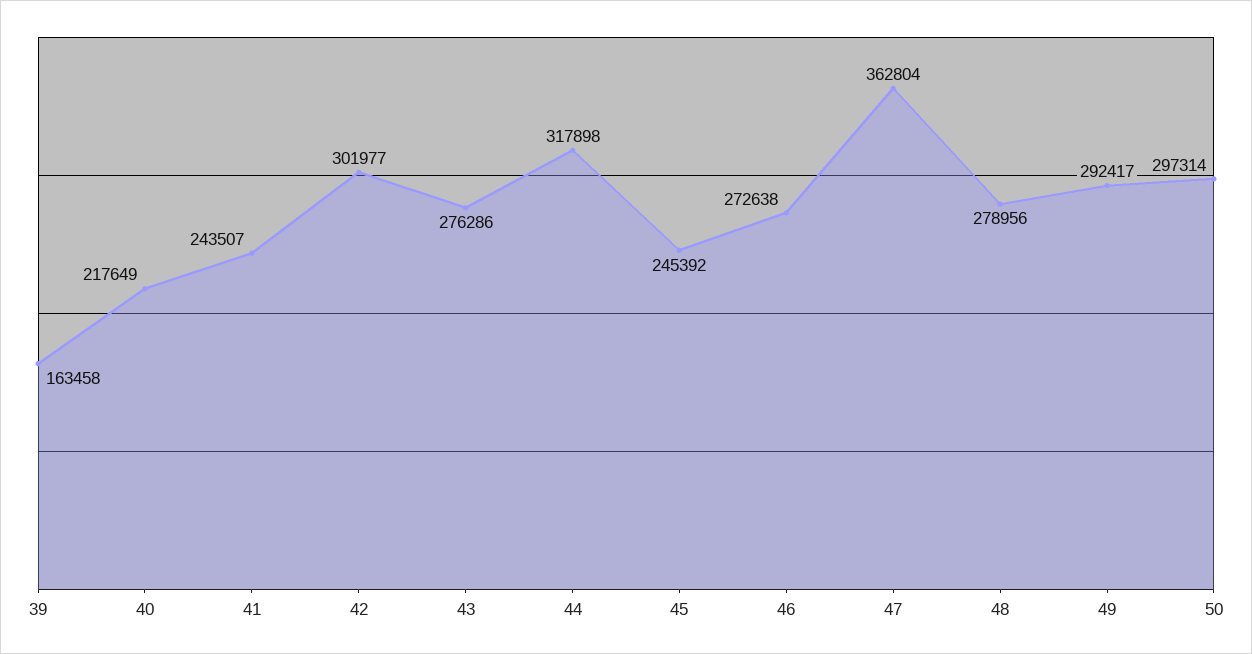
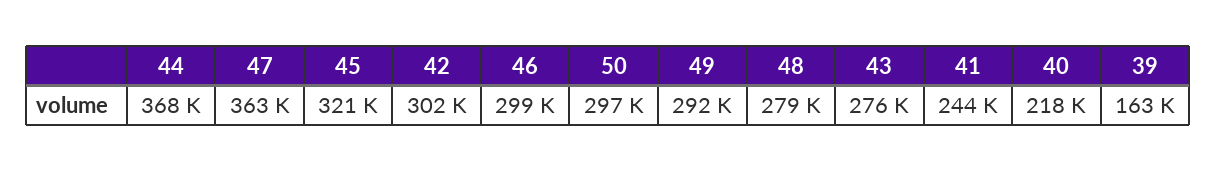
44: 317898 -> 368000
45: 245392 -> 321000
46: 272638 -> 299000

